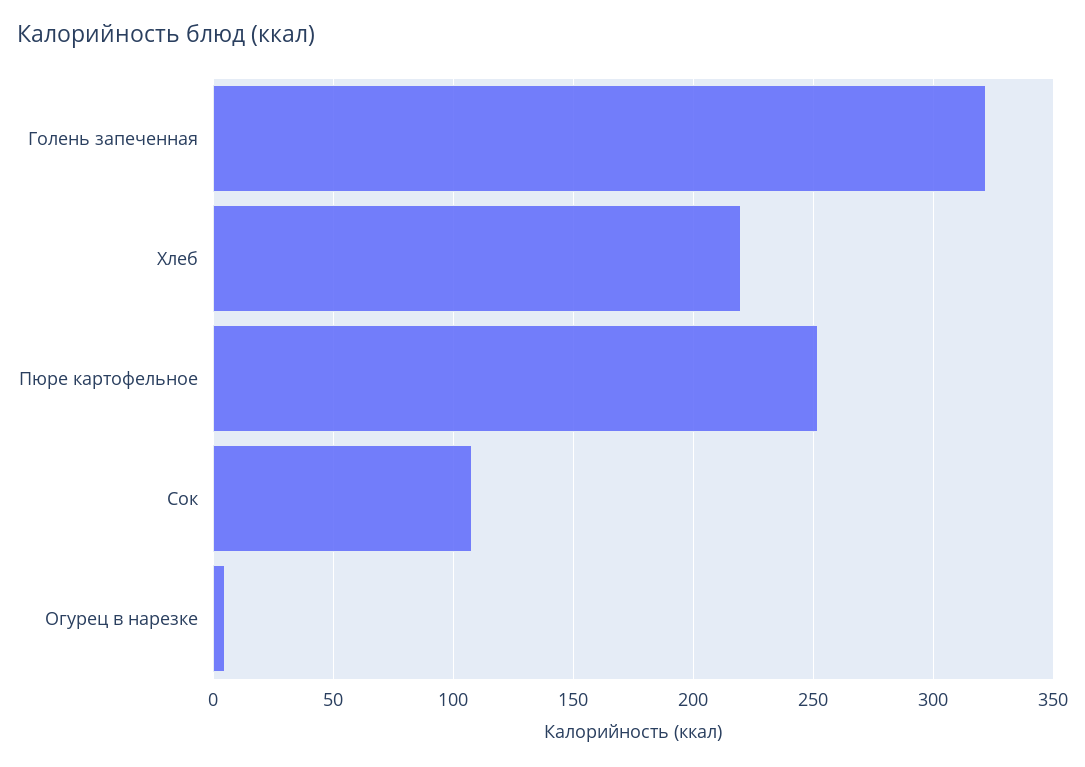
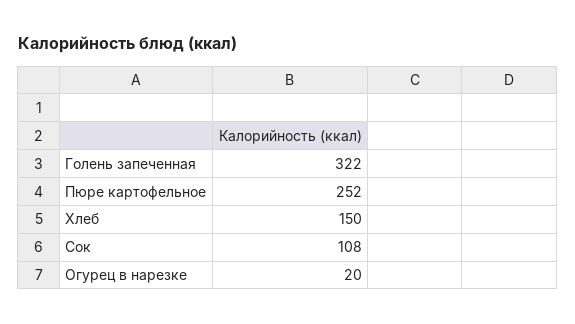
Хлеб: 220 -> 150
Огурец в нарезке: 5 -> 20

